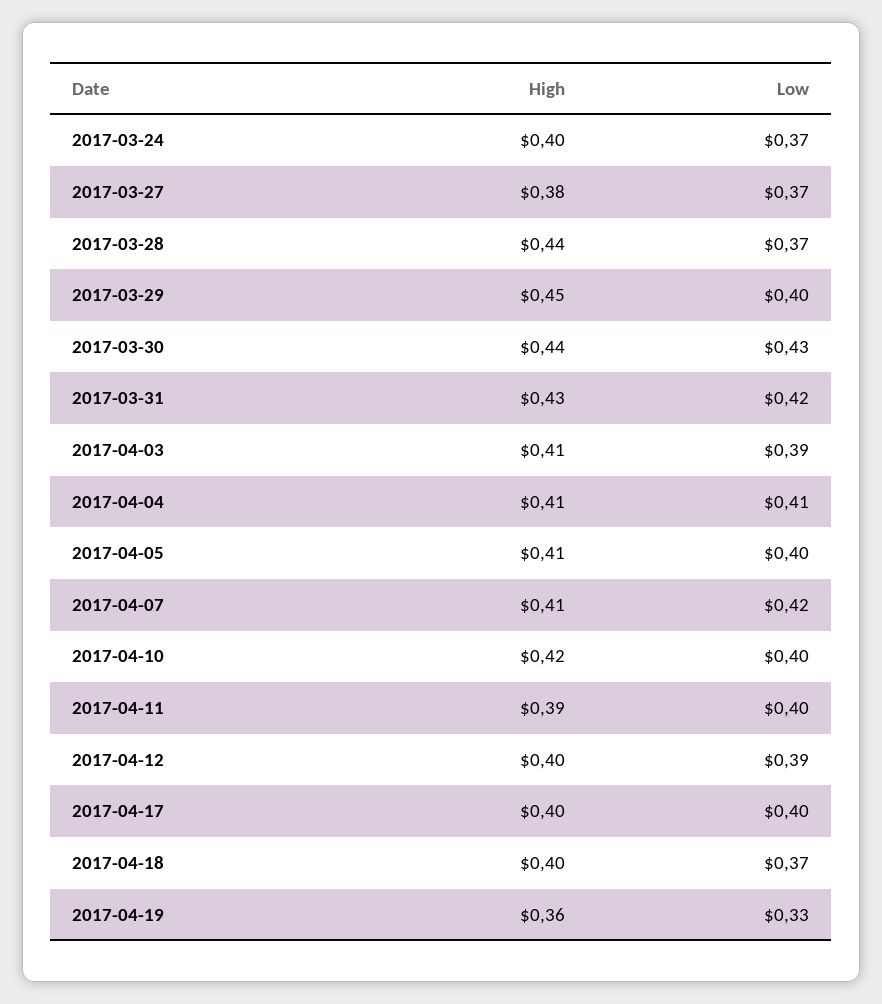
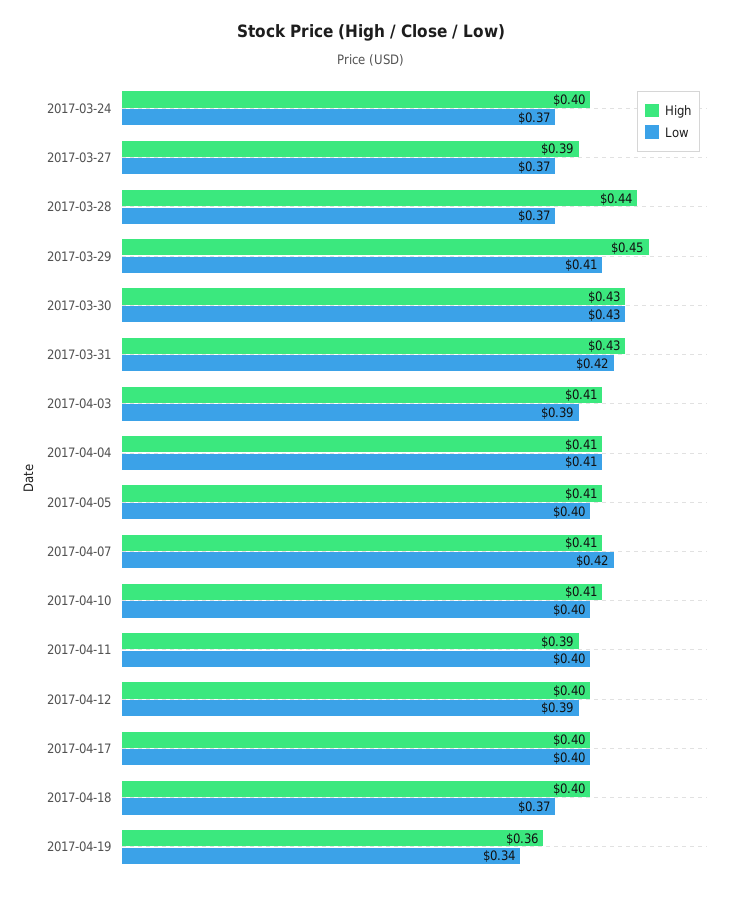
High, 2017-03-27: 0.38 -> 0.39
Low, 2017-03-29: 0.4 -> 0.41
High, 2017-03-30: 0.44 -> 0.43
High, 2017-04-10: 0.42 -> 0.41
Low, 2017-04-19: 0.33 -> 0.34

